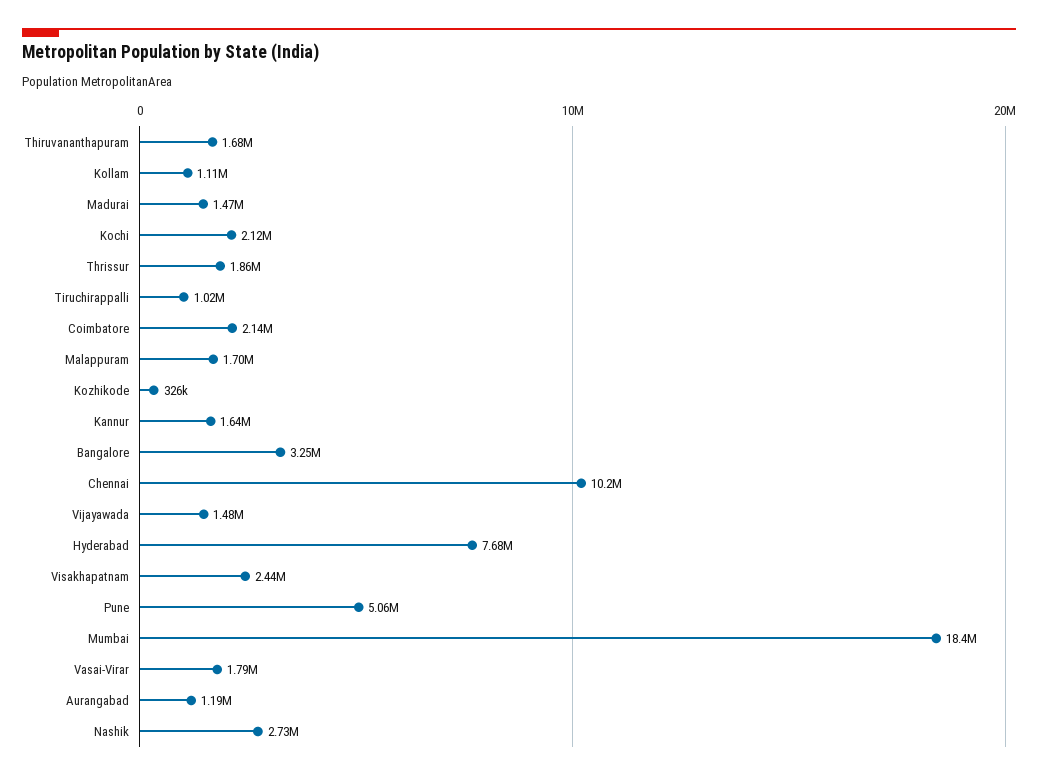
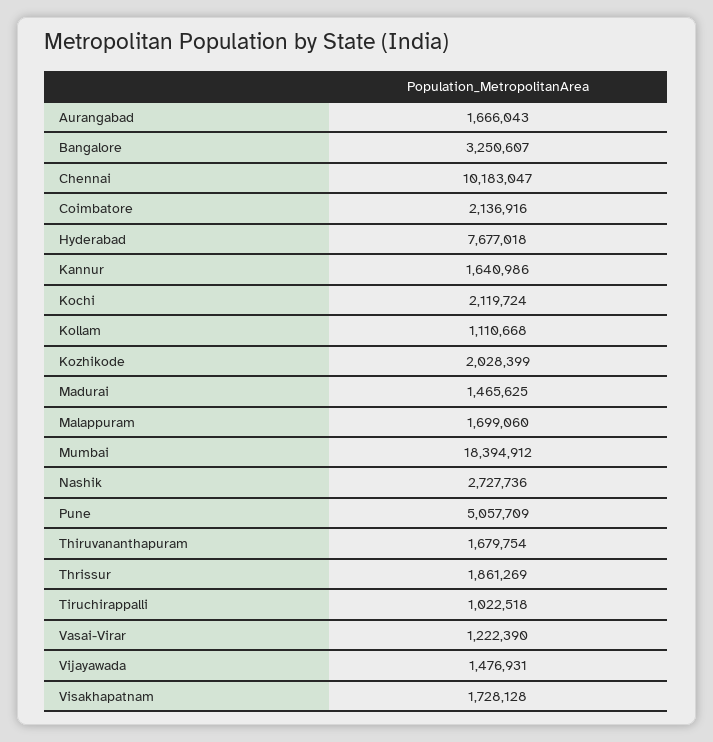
Kozhikode: 326000 -> 2028399
Visakhapatnam: 2440000 -> 1728128
Vasai-Virar: 1790000 -> 1222390
Aurangabad: 1190000 -> 1666043

